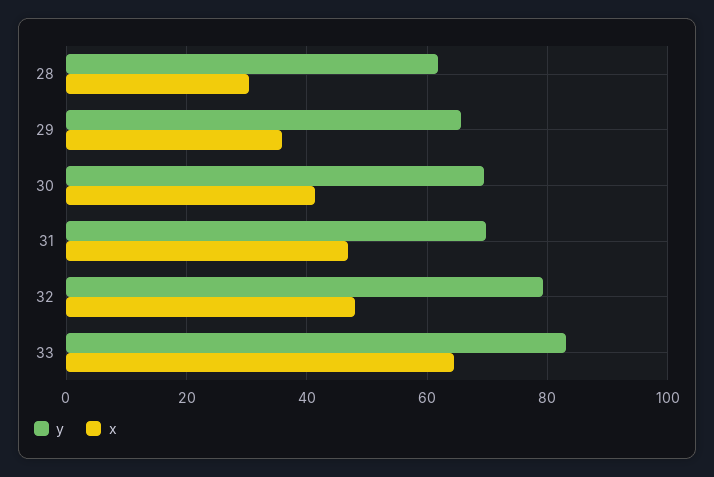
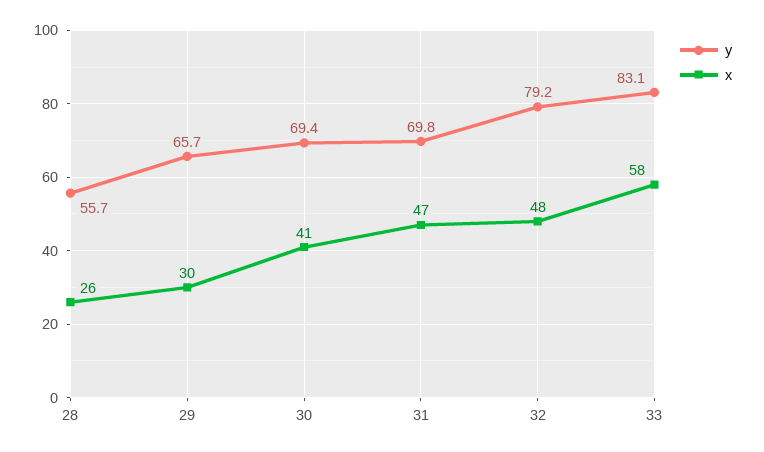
y, 28: 62 -> 55.7
x, 28: 30 -> 26
x, 29: 36 -> 30
x, 33: 64 -> 58

